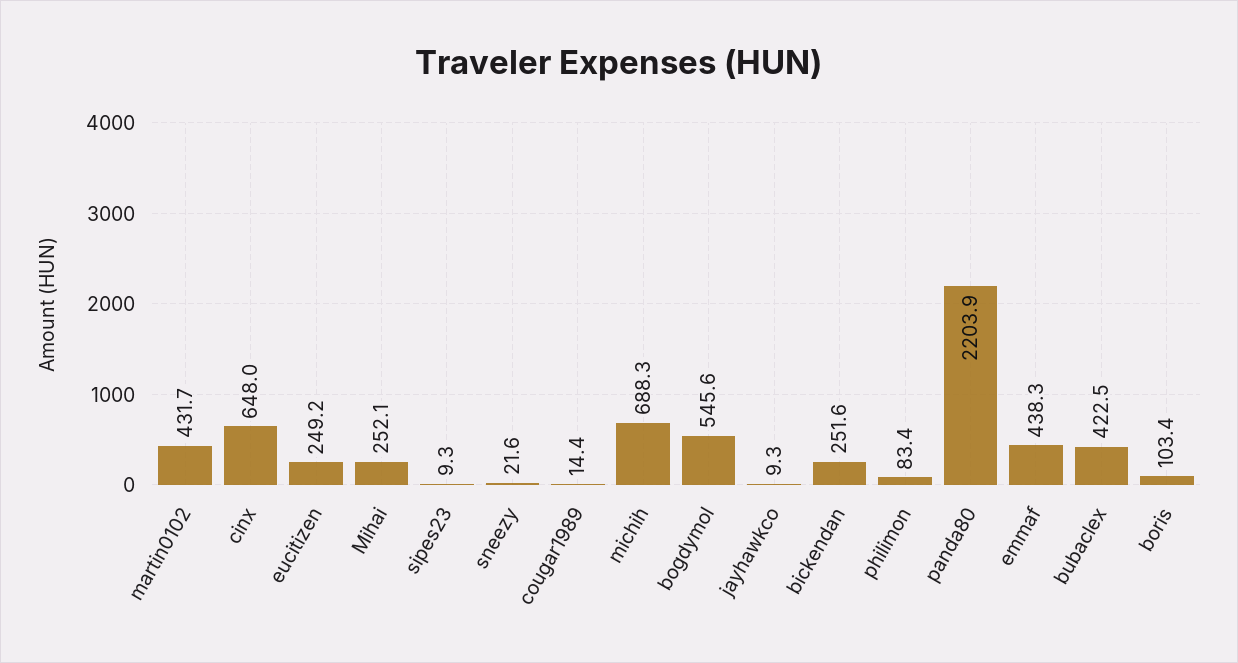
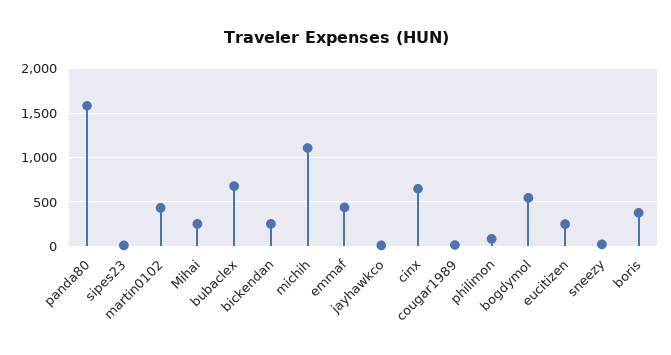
michih: 688.3 -> 1100
panda80: 2203.9 -> 1600
bubaclex: 422.5 -> 700
boris: 103.4 -> 400

